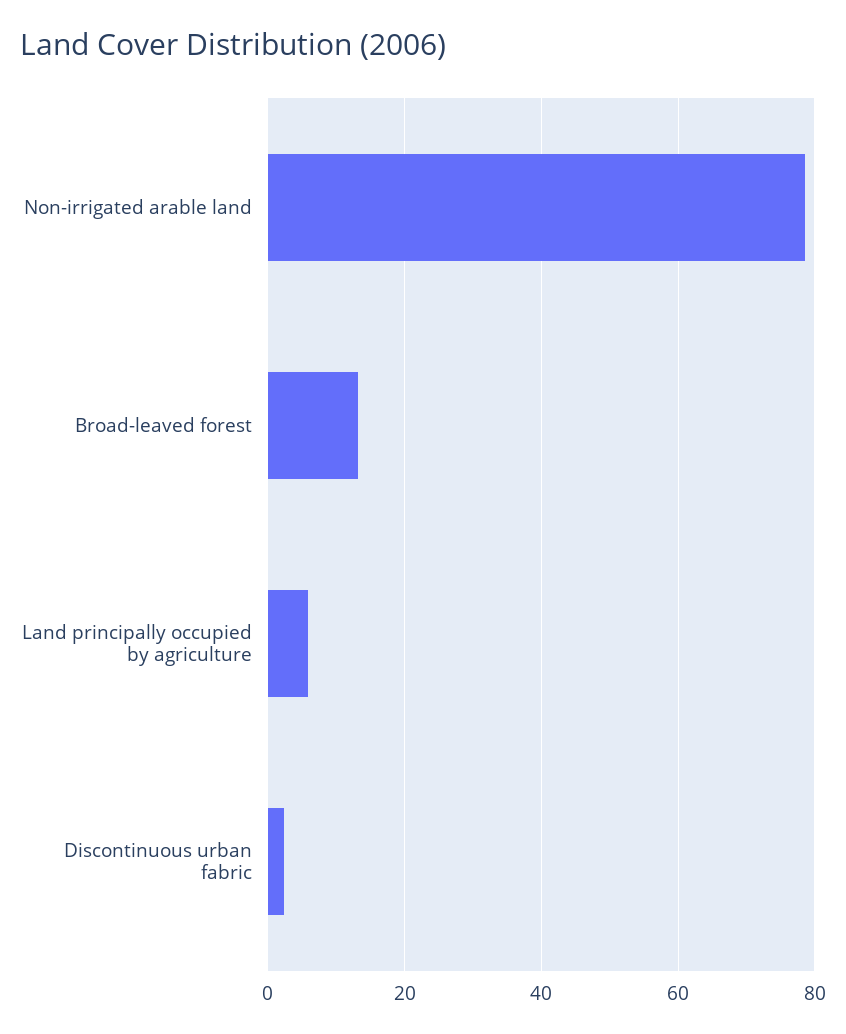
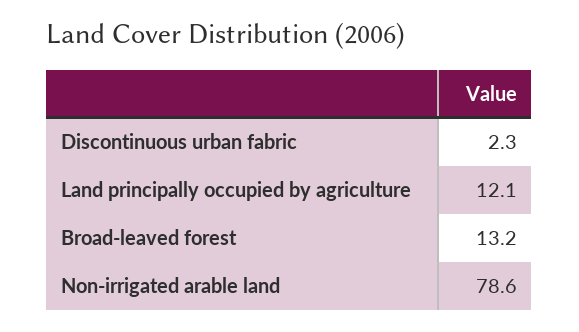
Land principally occupied by agriculture: 6 -> 12.1

